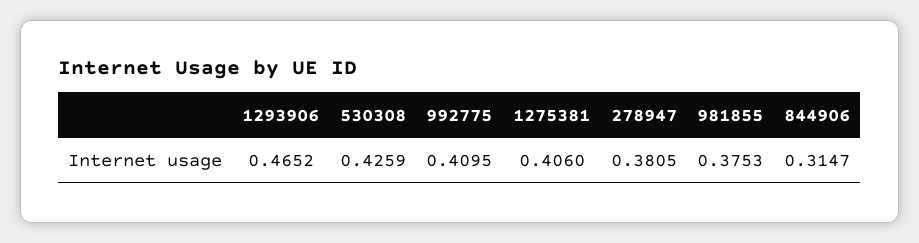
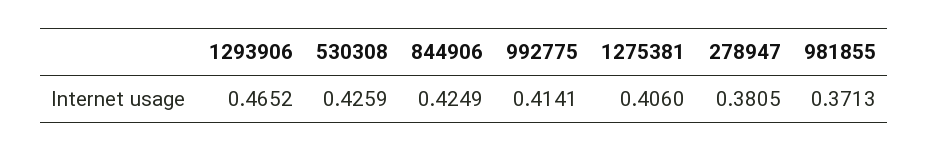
992775: 0.4095 -> 0.4141
981855: 0.3753 -> 0.3713
844906: 0.3147 -> 0.4249

